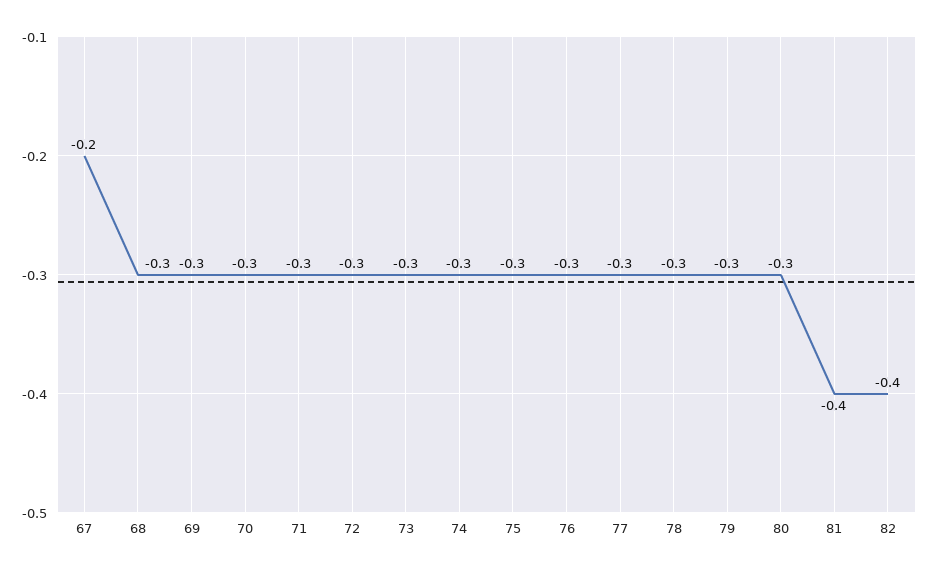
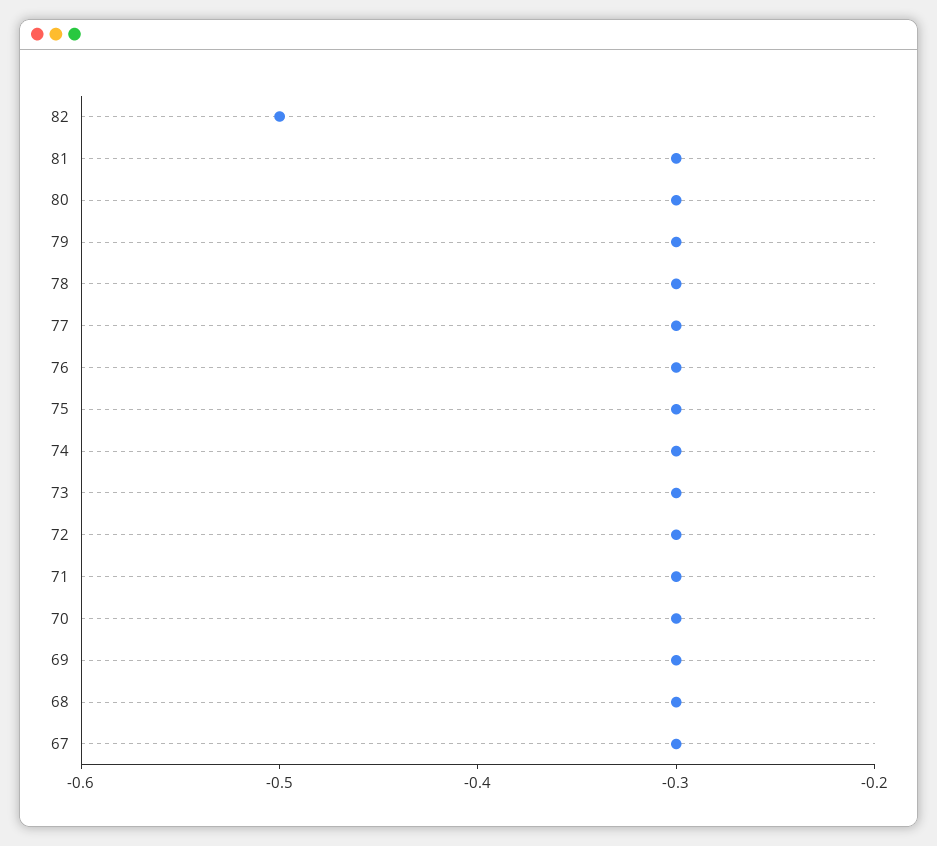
67: -0.2 -> -0.3
81: -0.4 -> -0.3
82: -0.4 -> -0.5

